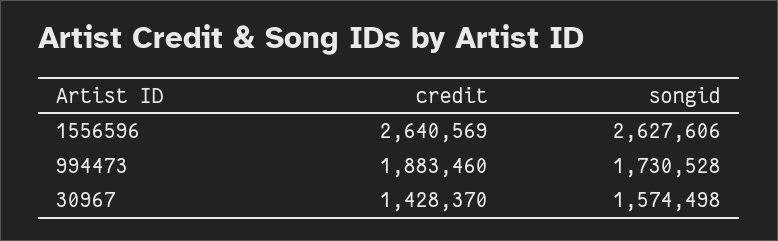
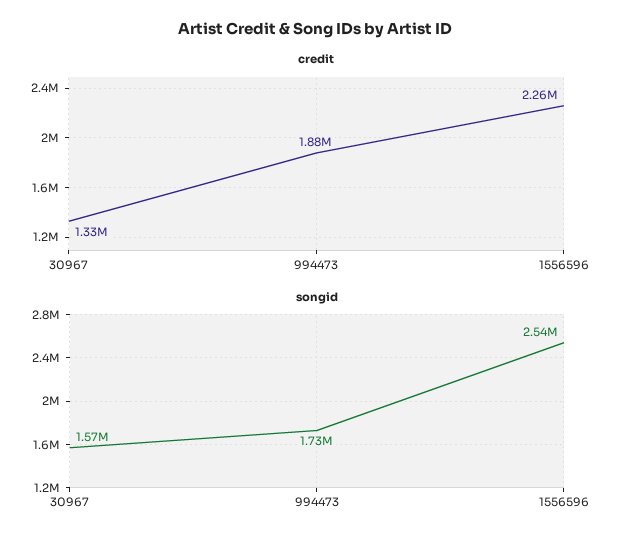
credit, 1556596: 2640569 -> 2260000
songid, 1556596: 2627606 -> 2540000
credit, 30967: 1428370 -> 1330000

